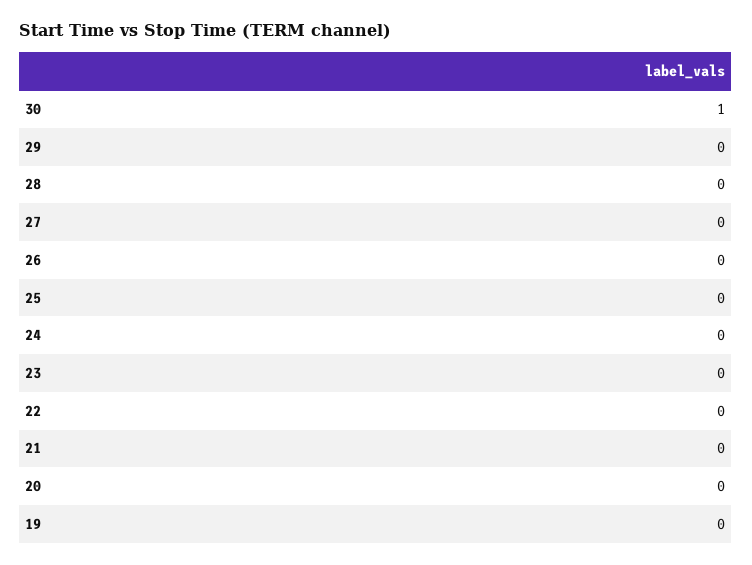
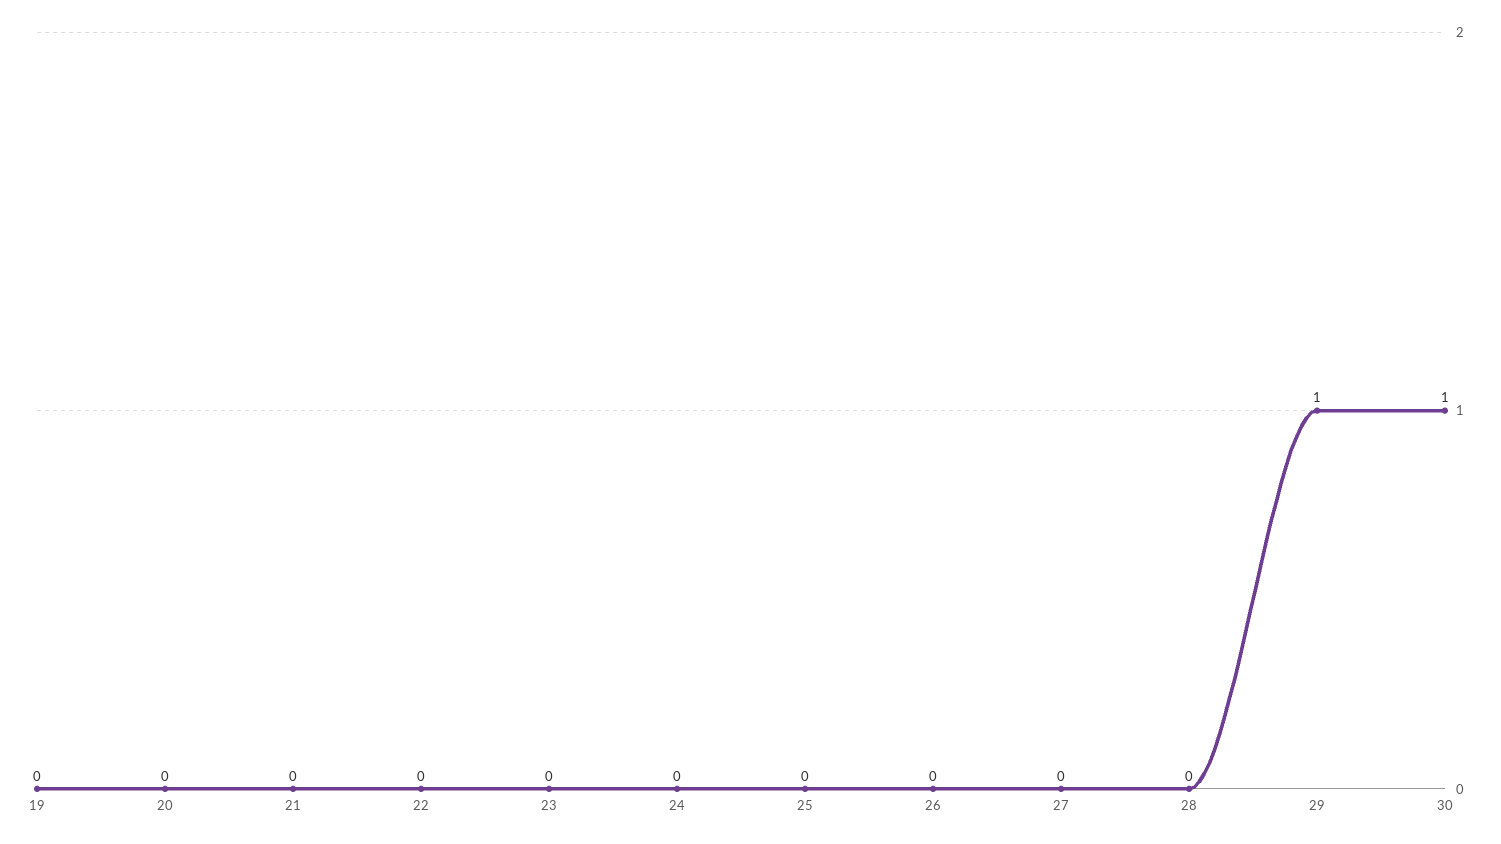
29: 0 -> 1

